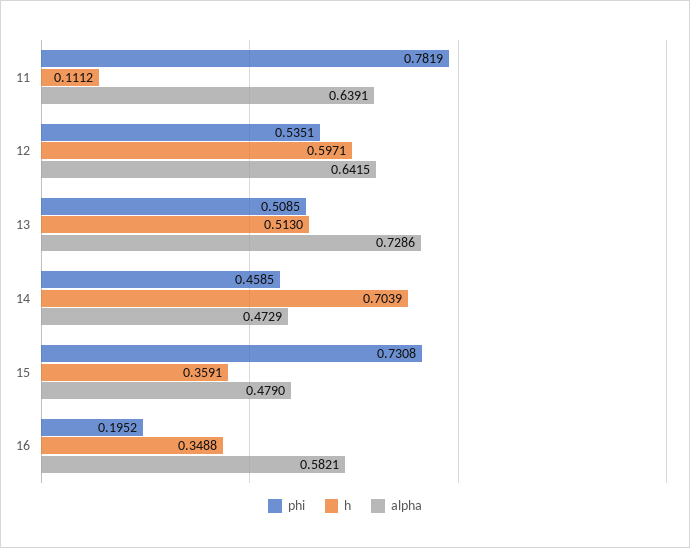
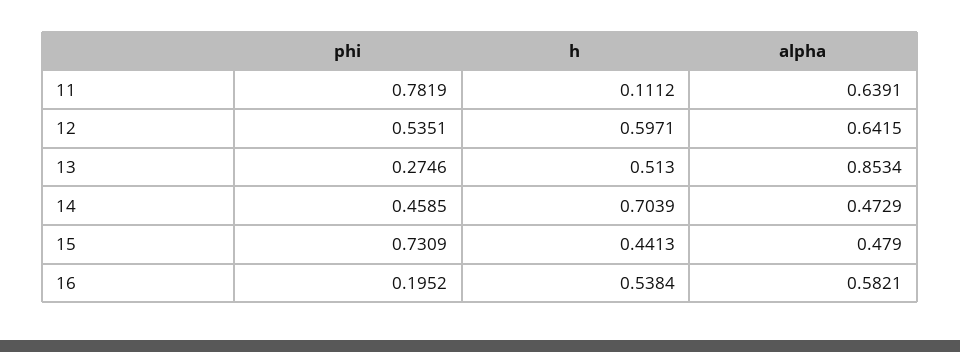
phi, 13: 0.5085 -> 0.2746
alpha, 13: 0.7286 -> 0.8534
phi, 15: 0.7308 -> 0.7309
h, 15: 0.3591 -> 0.4413
h, 16: 0.3488 -> 0.5384

